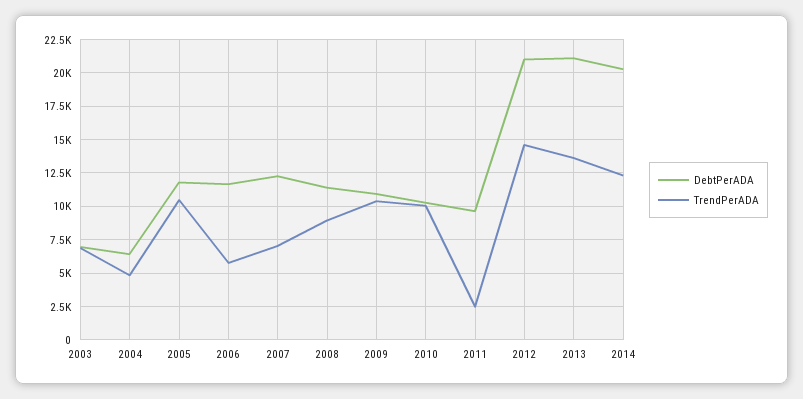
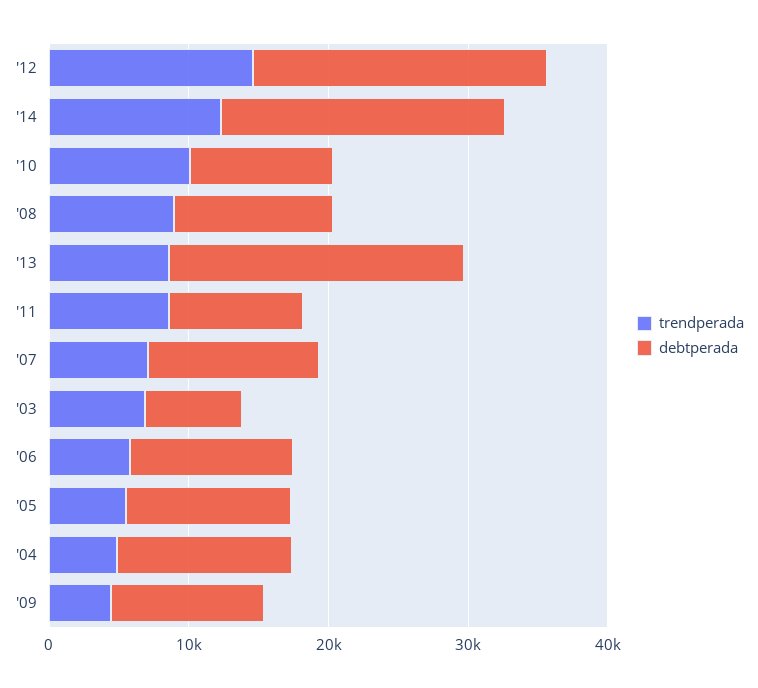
DebtPerADA, 2004: 6500 -> 12000
TrendPerADA, 2005: 10500 -> 6000
TrendPerADA, 2009: 10500 -> 4000
TrendPerADA, 2011: 2500 -> 8000
TrendPerADA, 2013: 13500 -> 8000

